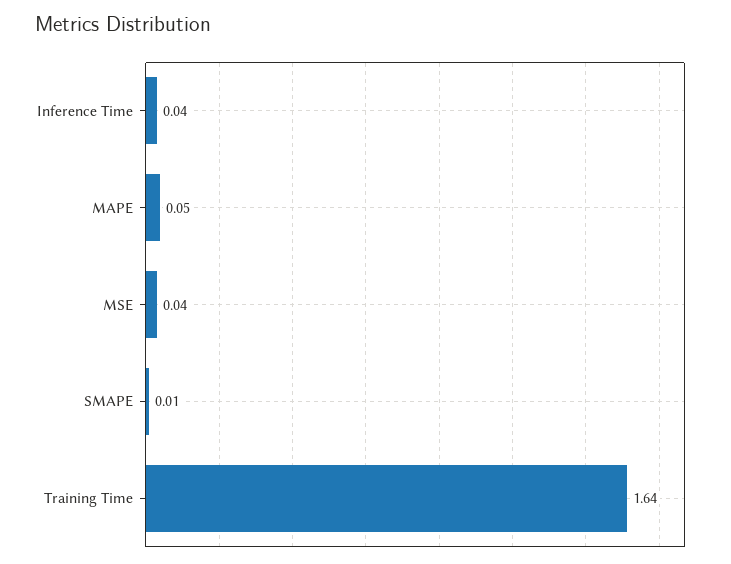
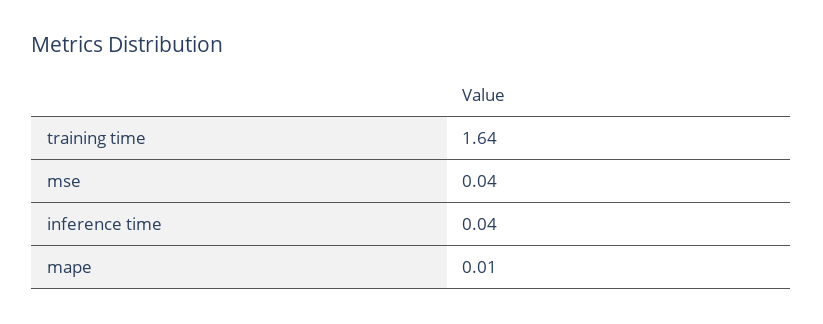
MAPE: 0.05 -> 0.01
SMAPE: 0.01 -> none

